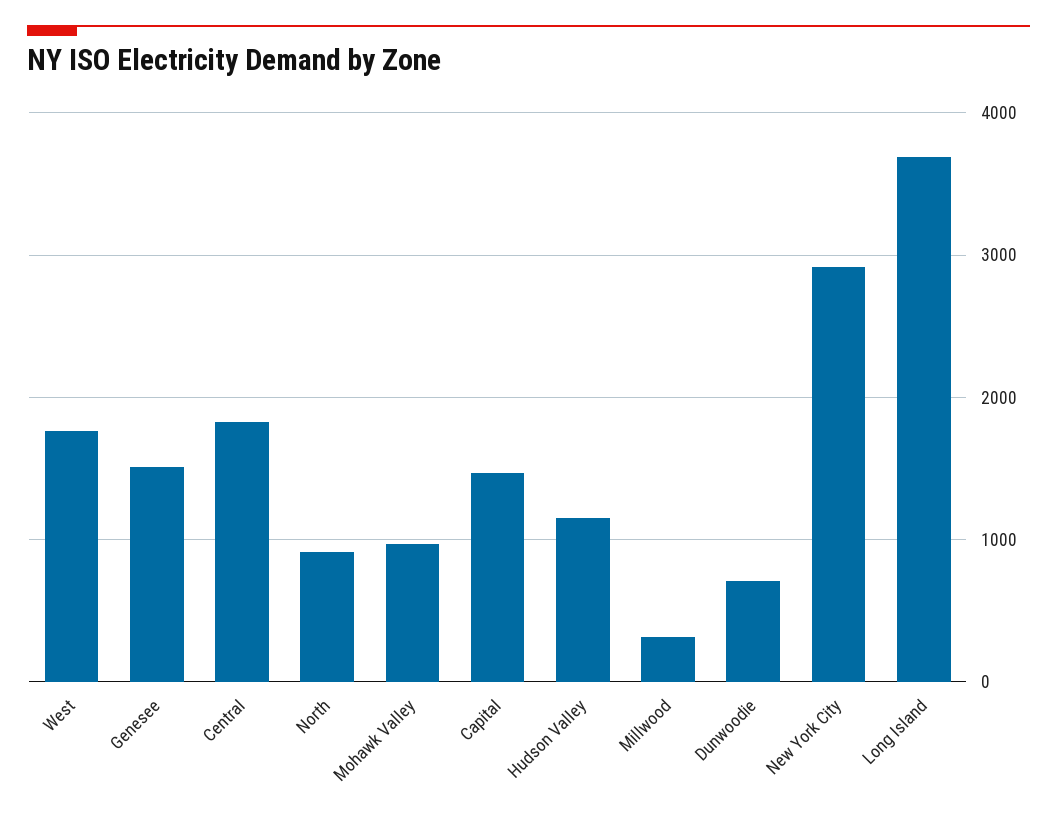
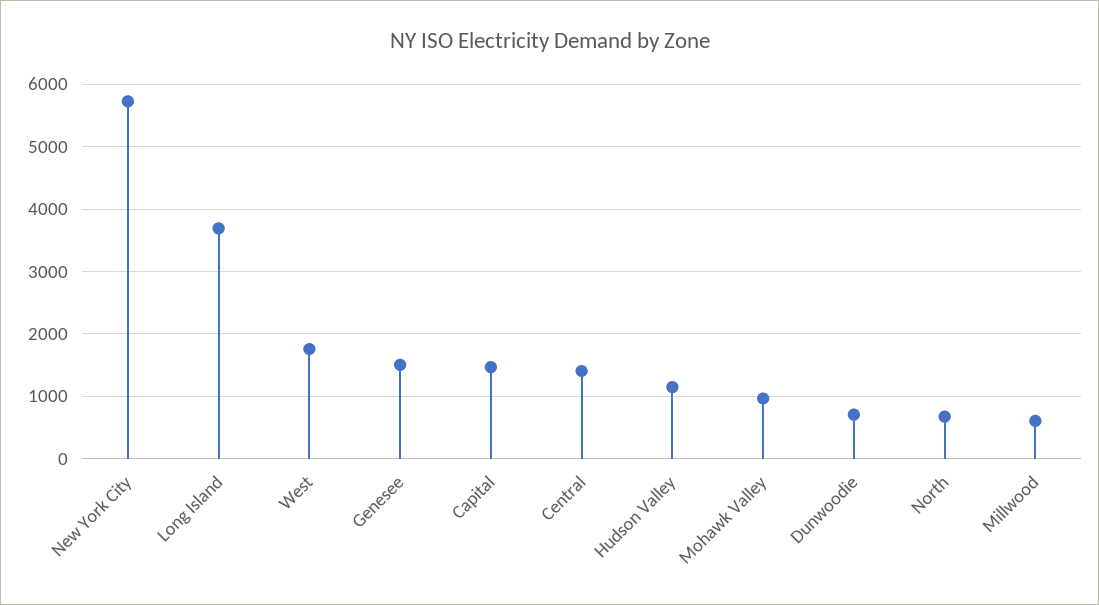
Central: 1800 -> 1400
North: 900 -> 700
Millwood: 300 -> 600
New York City: 2900 -> 5700

